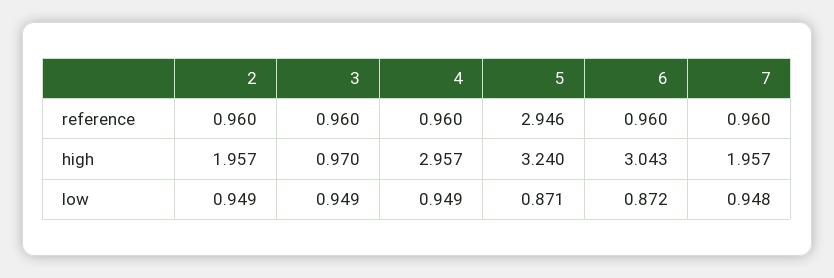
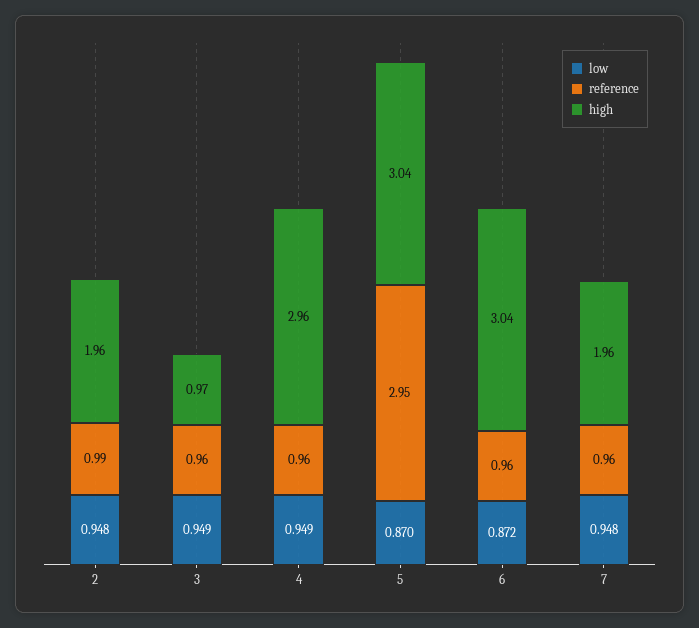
reference, 2: 0.96 -> 0.99
high, 5: 3.24 -> 3.04
low, 2: 0.949 -> 0.948
low, 5: 0.871 -> 0.87

